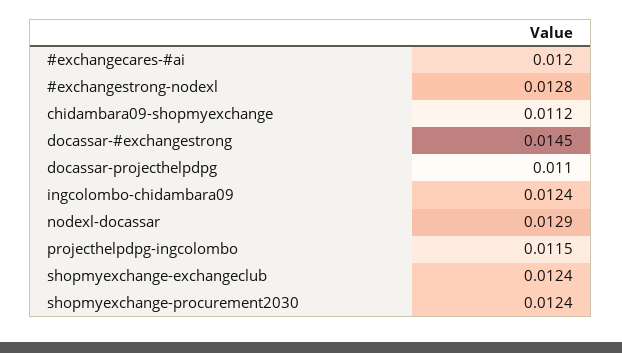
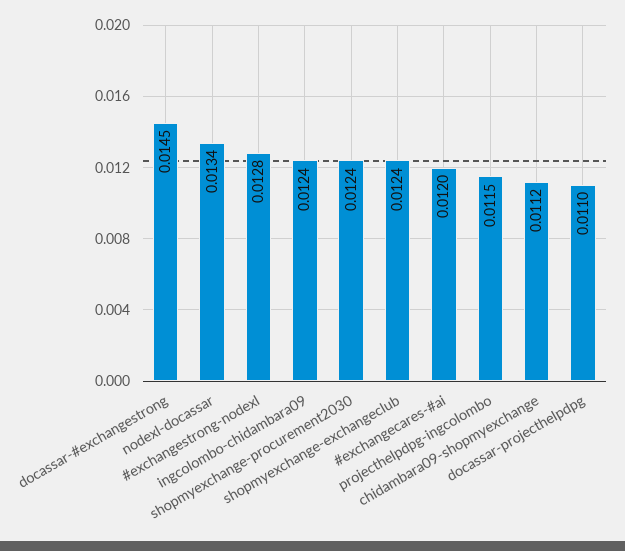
nodexl-docassar: 0.0129 -> 0.0134

